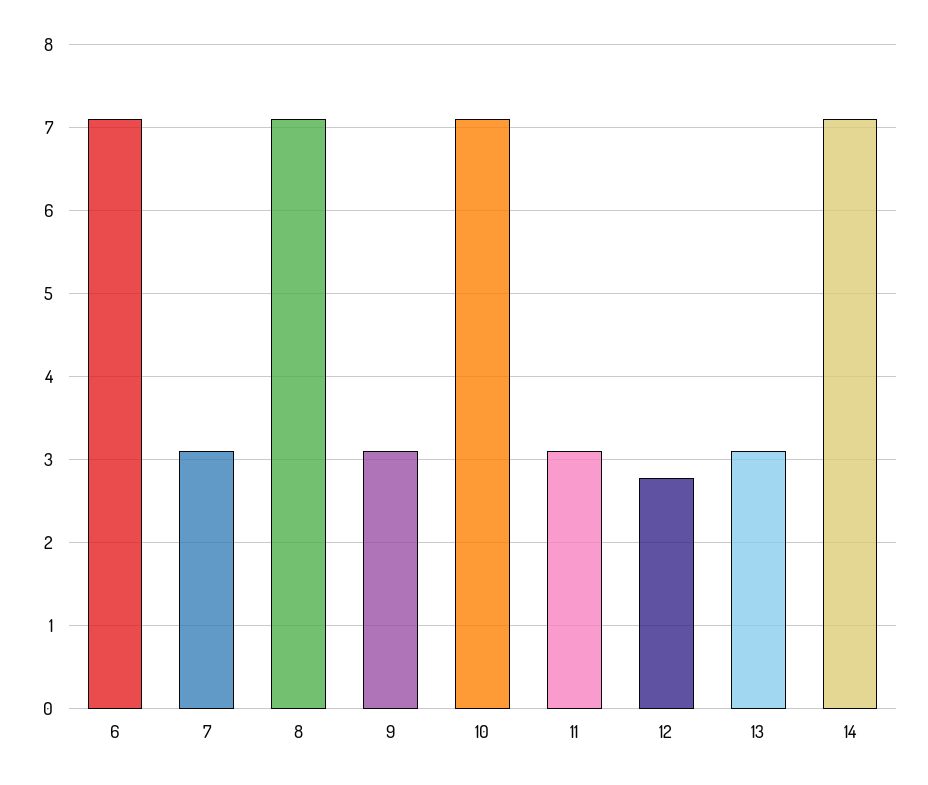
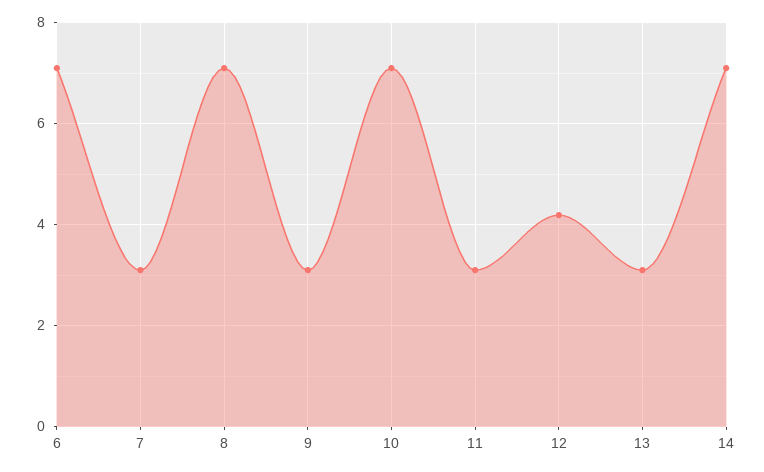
12: 2.8 -> 4.2

